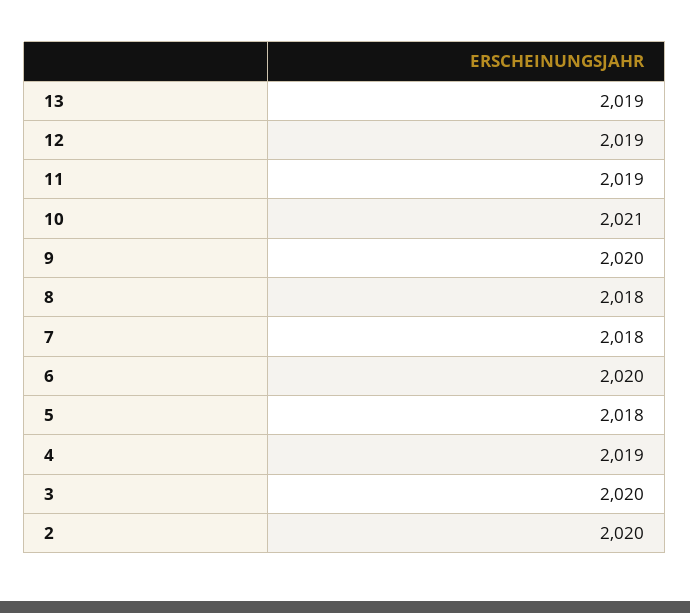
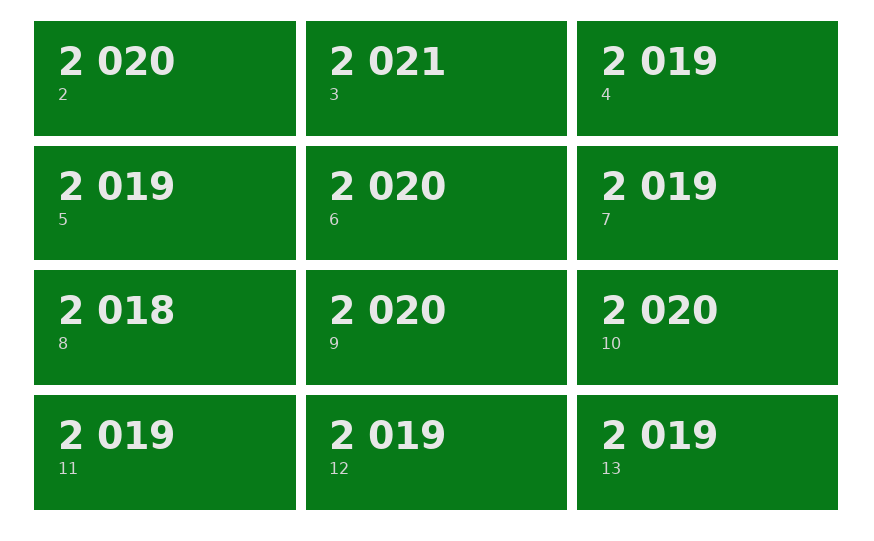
10: 2021 -> 2020
7: 2018 -> 2019
5: 2018 -> 2019
3: 2020 -> 2021

